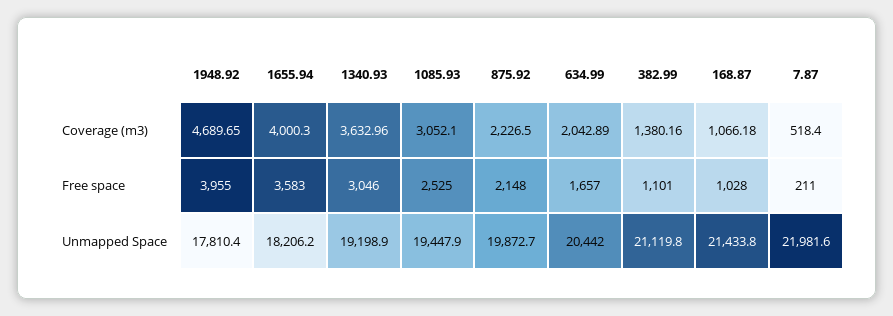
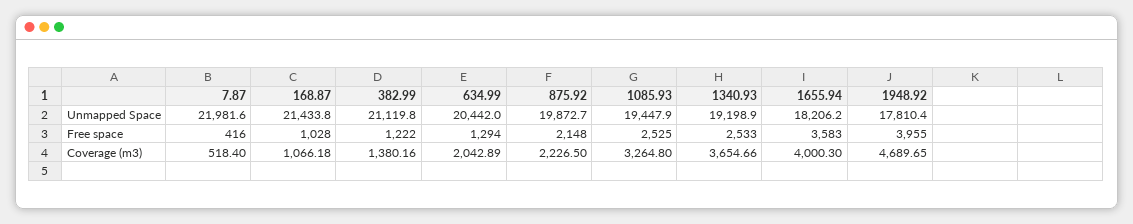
1340.93, Coverage (m3): 3632.96 -> 3654.66
1085.93, Coverage (m3): 3052.1 -> 3264.8
1340.93, Free space: 3046 -> 2533
634.99, Free space: 1657 -> 1294
382.99, Free space: 1101 -> 1222
7.87, Free space: 211 -> 416

